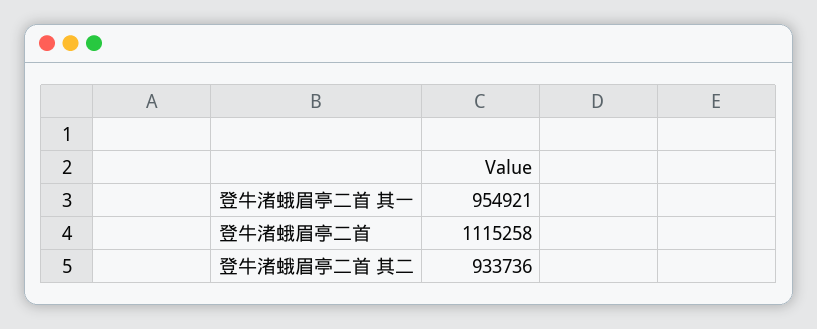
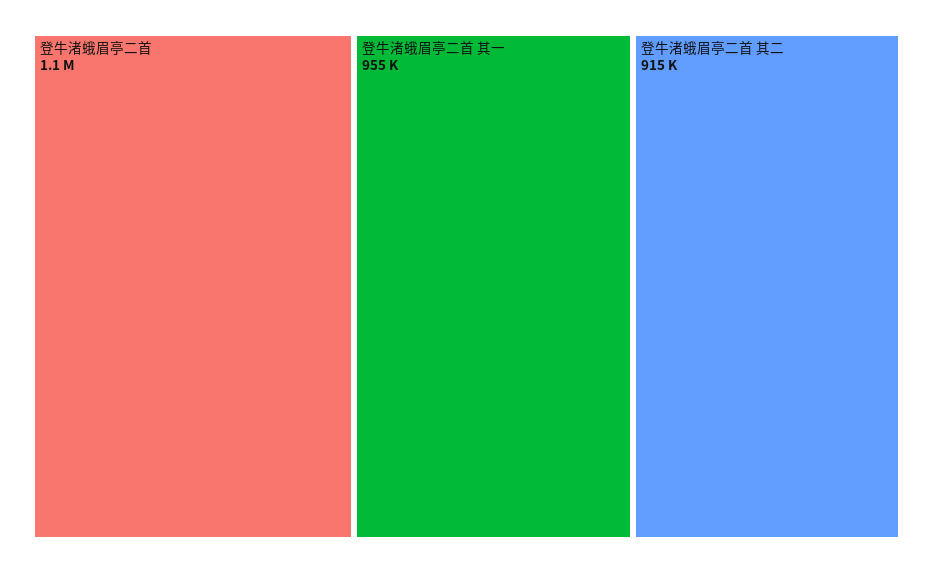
登牛渚蛾眉亭二首 其二: 933736 -> 915000

